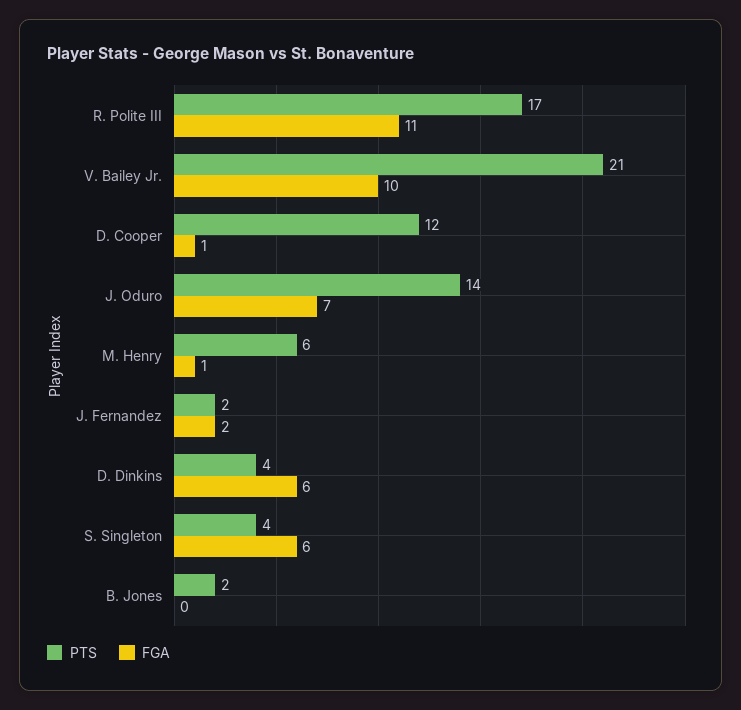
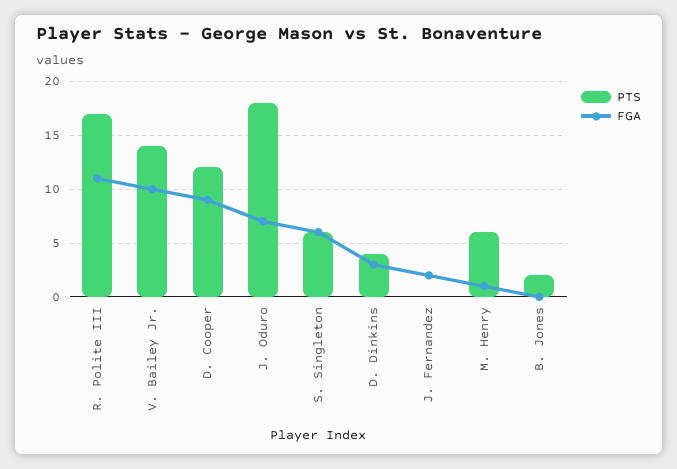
PTS, V. Bailey Jr.: 21 -> 14
FGA, D. Cooper: 1 -> 9
PTS, J. Oduro: 14 -> 18
PTS, J. Fernandez: 2 -> 0
FGA, D. Dinkins: 6 -> 3
PTS, S. Singleton: 4 -> 6

